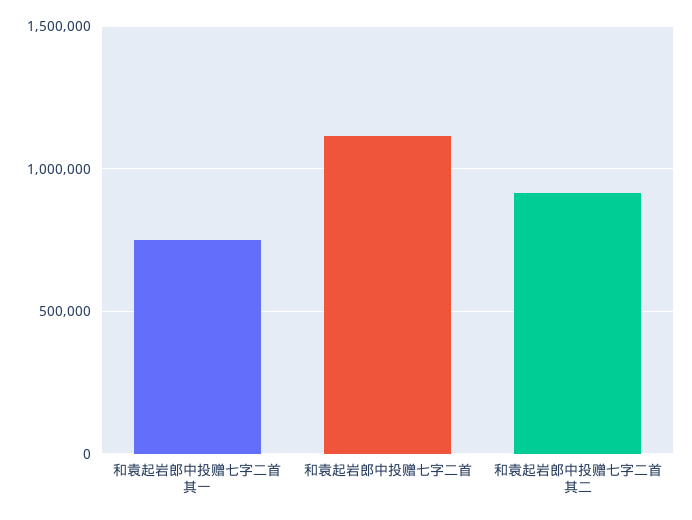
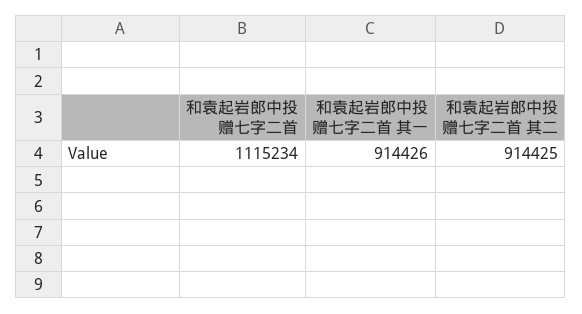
和袁起岩郎中投赠七字二首 其一: 750000 -> 914426

